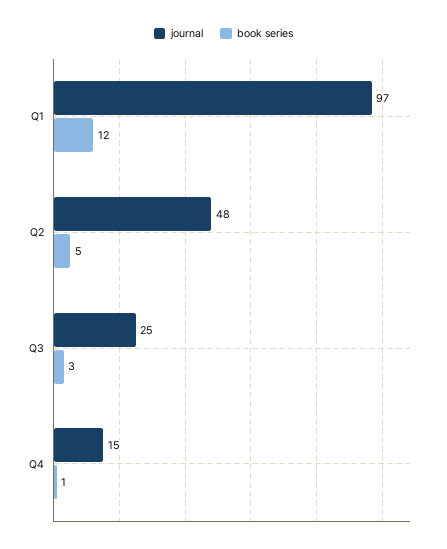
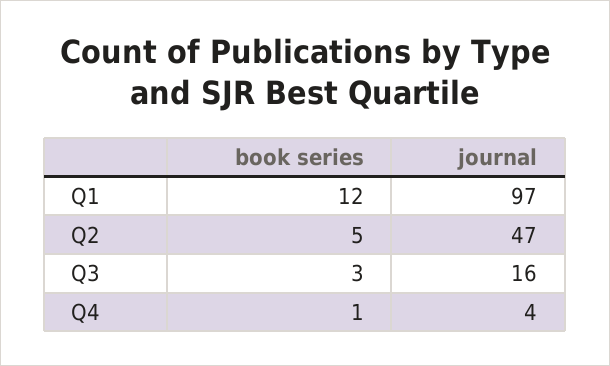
journal, Q2: 48 -> 47
journal, Q3: 25 -> 16
journal, Q4: 15 -> 4

